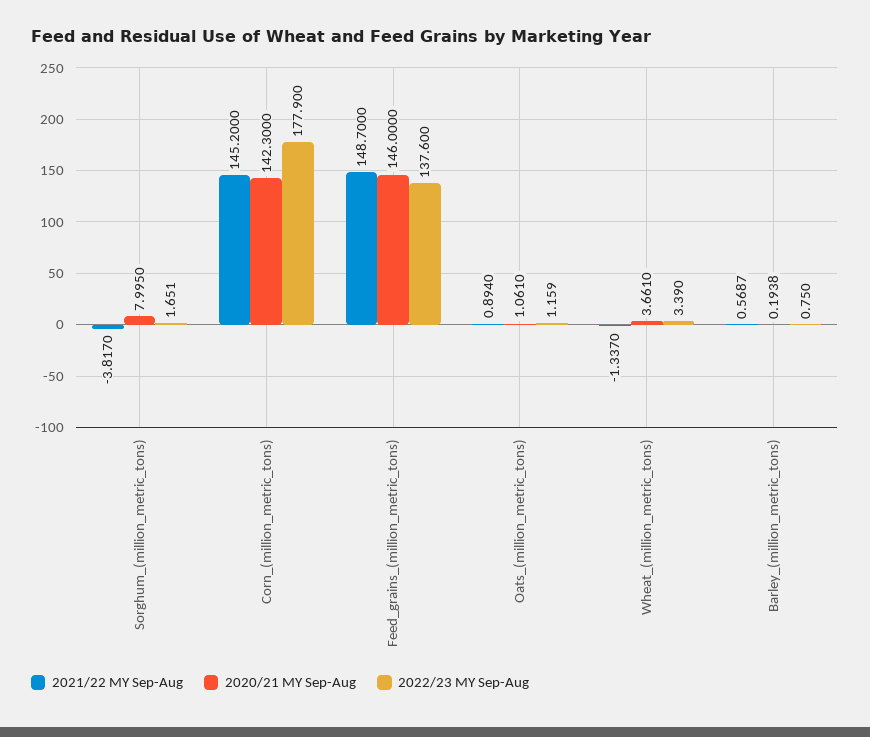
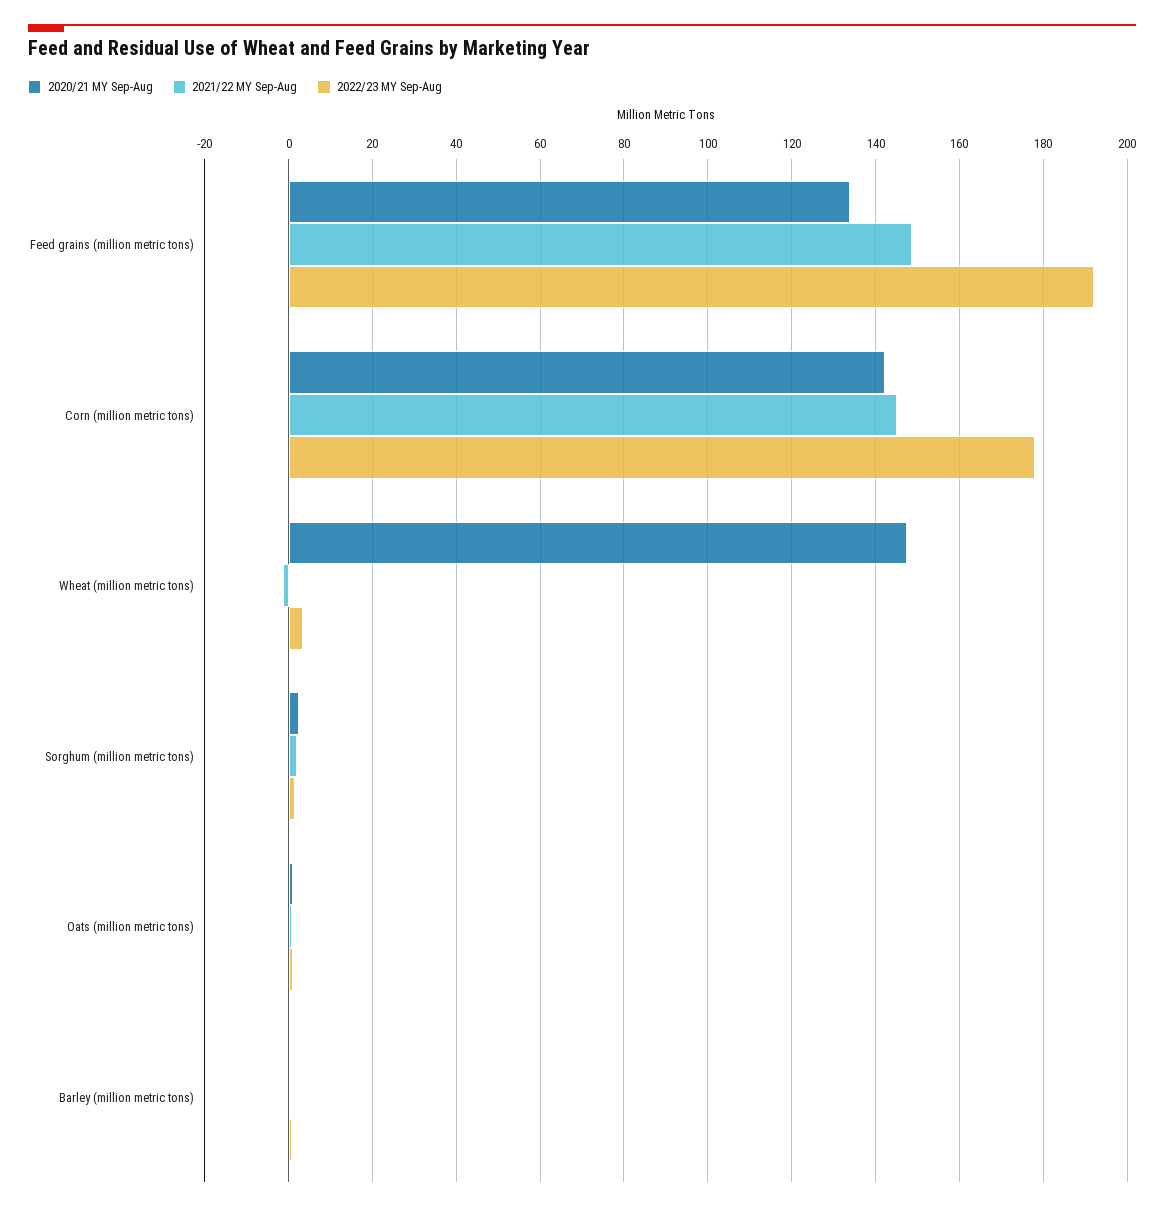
2021/22 MY Sep-Aug, Sorghum_(million_metric_tons): -3.817 -> 2
2020/21 MY Sep-Aug, Sorghum_(million_metric_tons): 7.995 -> 2
2020/21 MY Sep-Aug, Feed_grains_(million_metric_tons): 146 -> 134
2022/23 MY Sep-Aug, Feed_grains_(million_metric_tons): 137.6 -> 192
2020/21 MY Sep-Aug, Wheat_(million_metric_tons): 3.661 -> 148

